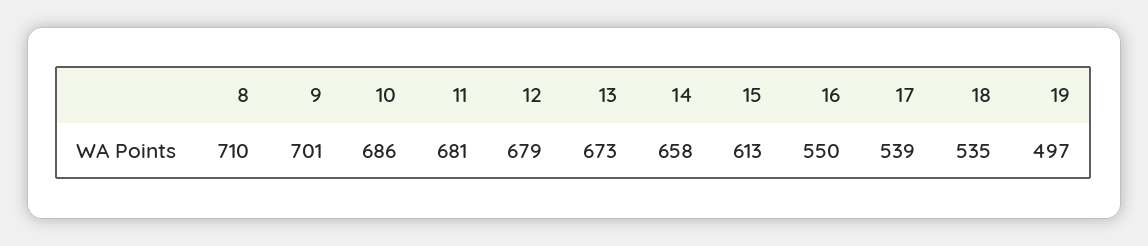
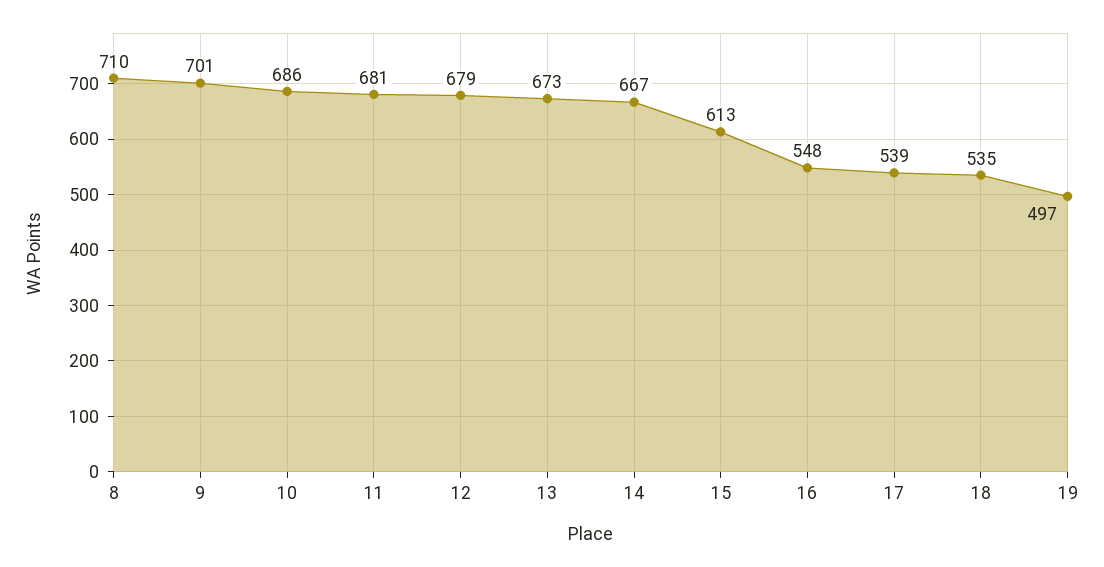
14: 658 -> 667
16: 550 -> 548

